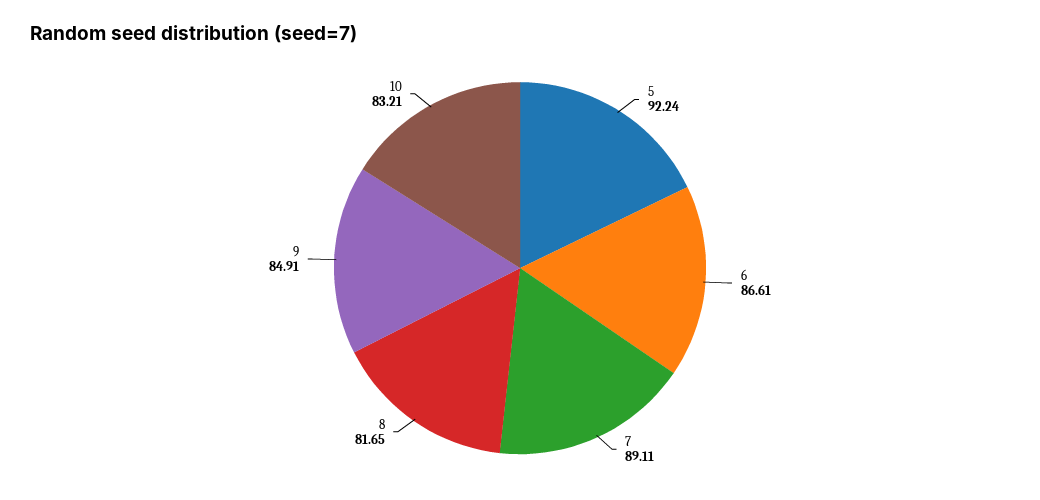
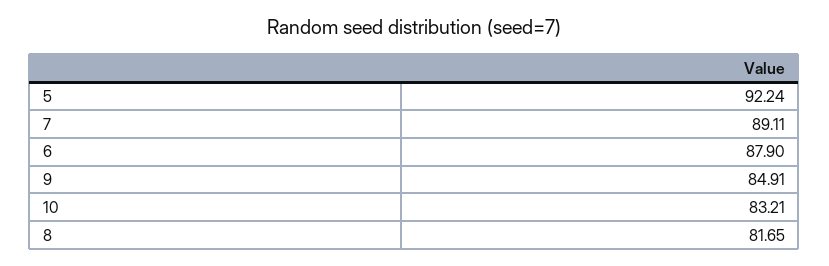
6: 86.61 -> 87.9

